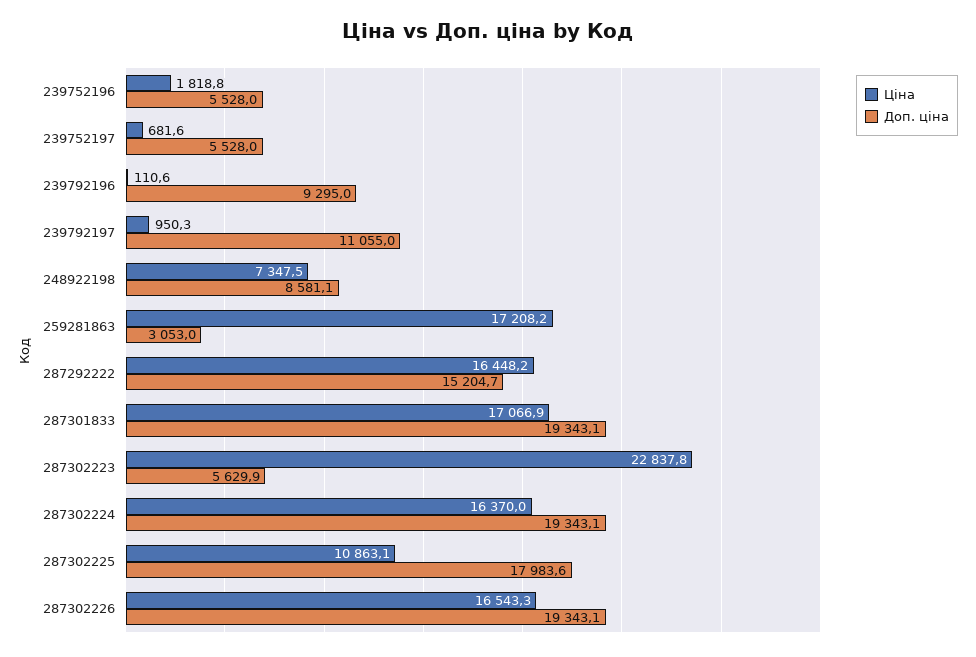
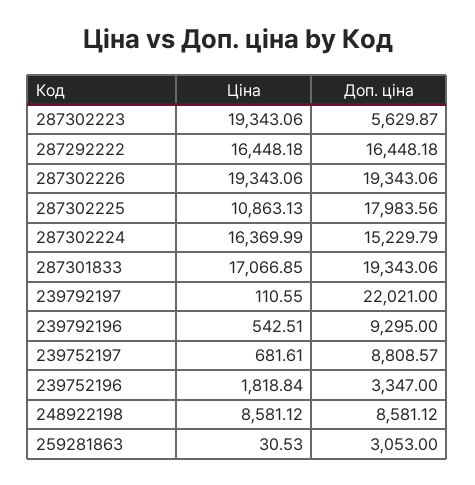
Доп. ціна, 239752196: 5528 -> 3347
Доп. ціна, 239752197: 5528 -> 8808.57
Ціна, 239792196: 110.6 -> 542.51
Ціна, 239792197: 950.3 -> 110.55
Доп. ціна, 239792197: 11055 -> 22021
Ціна, 248922198: 7347.5 -> 8581.12
Ціна, 259281863: 17208.2 -> 30.53
Доп. ціна, 287292222: 15204.7 -> 16448.18
Ціна, 287302223: 22837.8 -> 19343.06
Доп. ціна, 287302224: 19343.1 -> 15229.79
Ціна, 287302226: 16543.3 -> 19343.06

